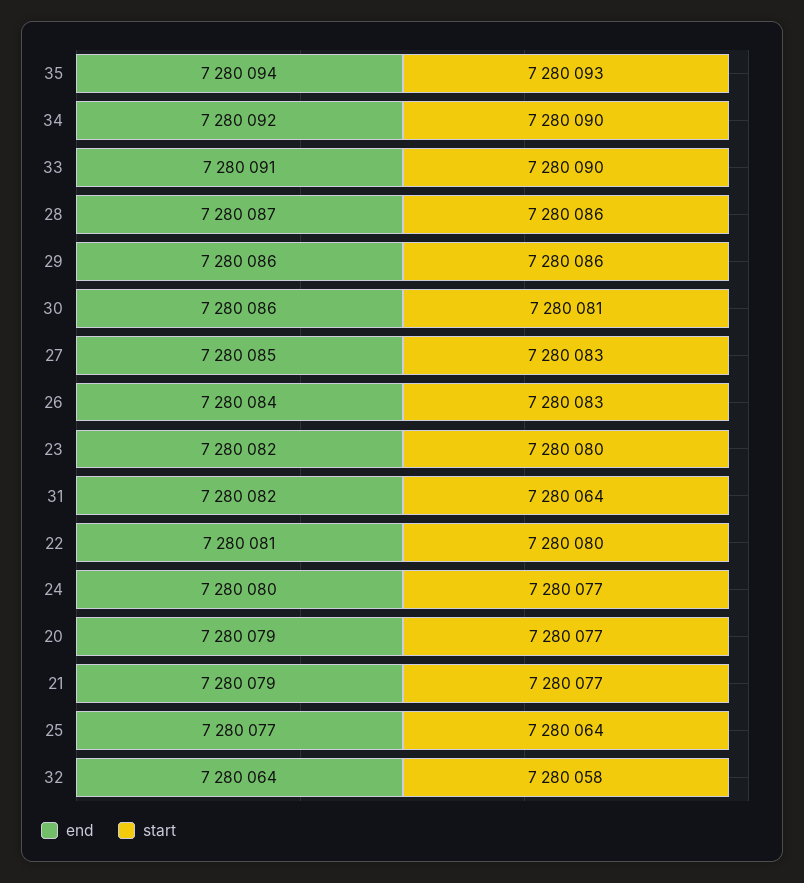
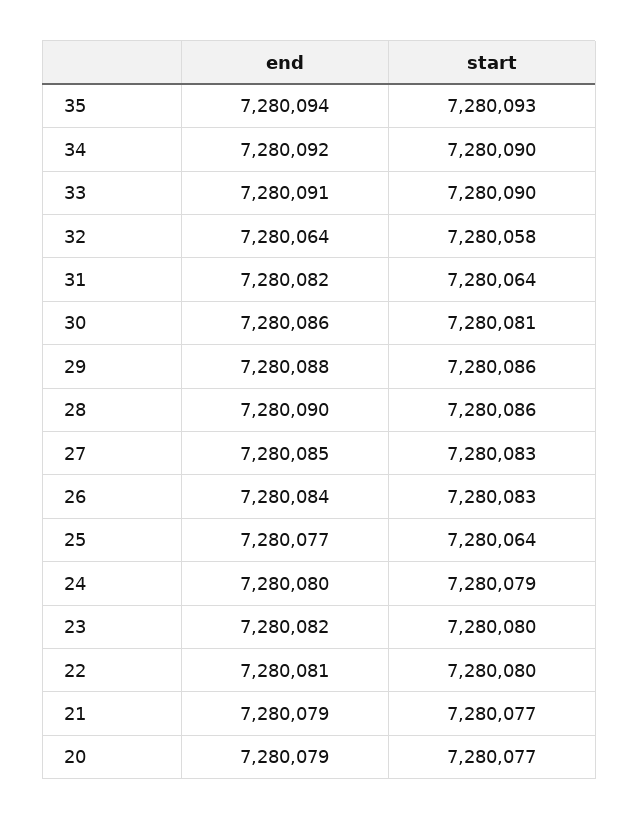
end, 28: 7280087 -> 7280090
end, 29: 7280086 -> 7280088
start, 24: 7280077 -> 7280079

